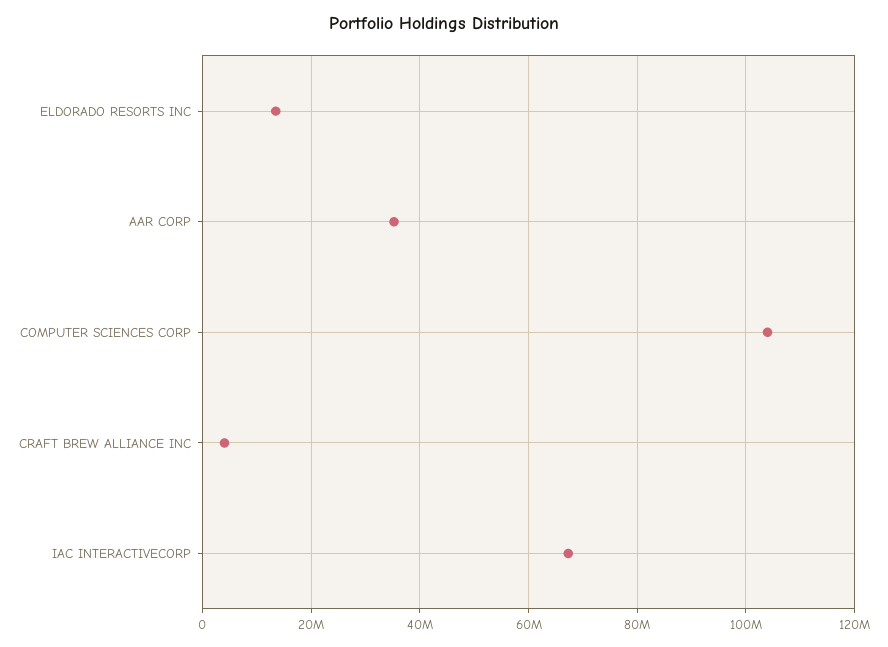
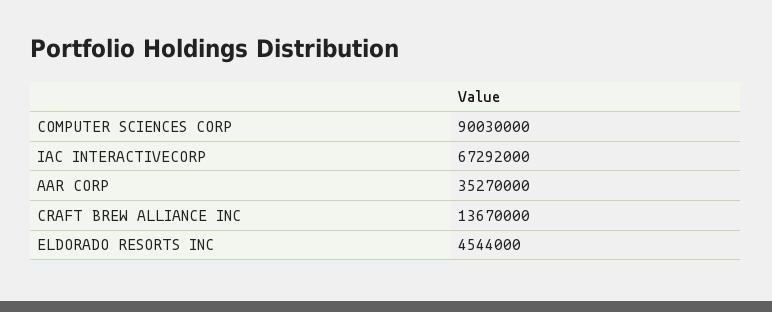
ELDORADO RESORTS INC: 14000000 -> 4544000
COMPUTER SCIENCES CORP: 104000000 -> 90030000
CRAFT BREW ALLIANCE INC: 4000000 -> 13670000

